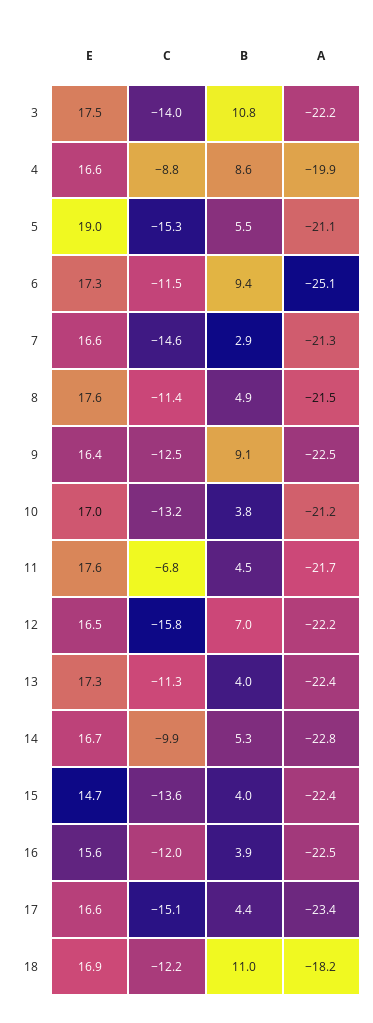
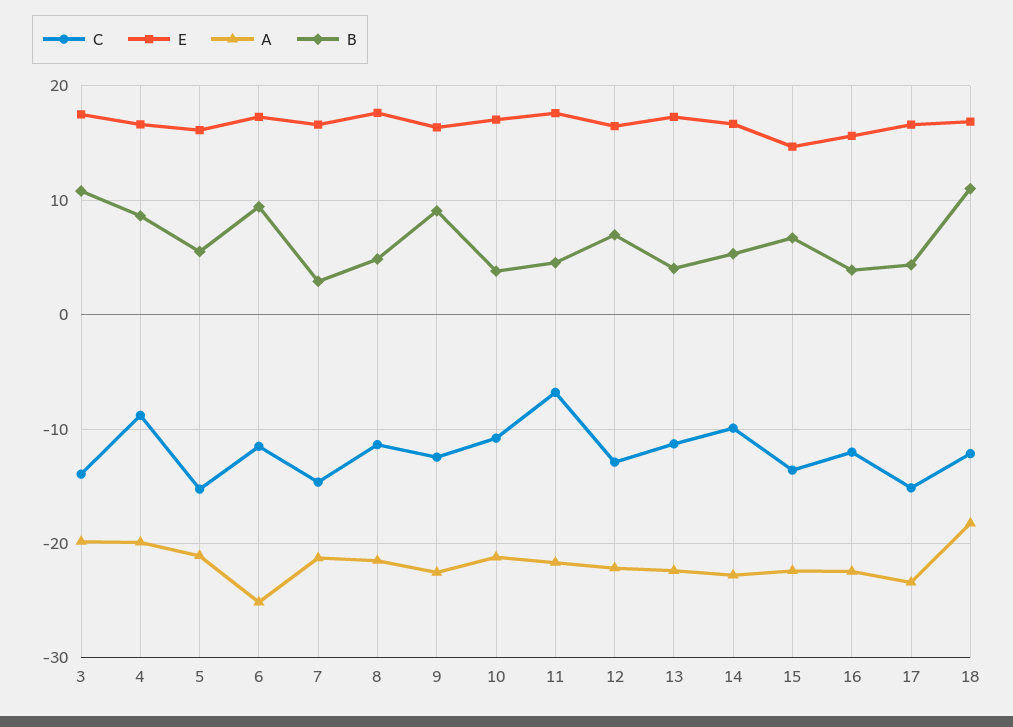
A, 3: -22.2 -> -20
E, 5: 19 -> 16
C, 10: -13.2 -> -11
C, 12: -15.8 -> -13
B, 15: 4 -> 7

